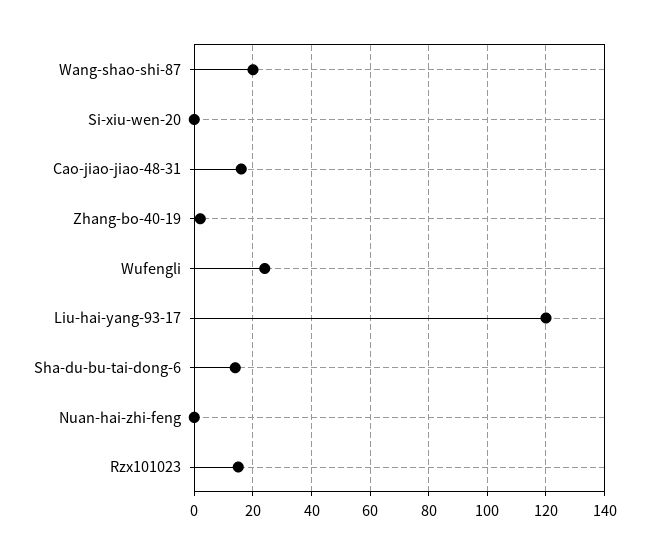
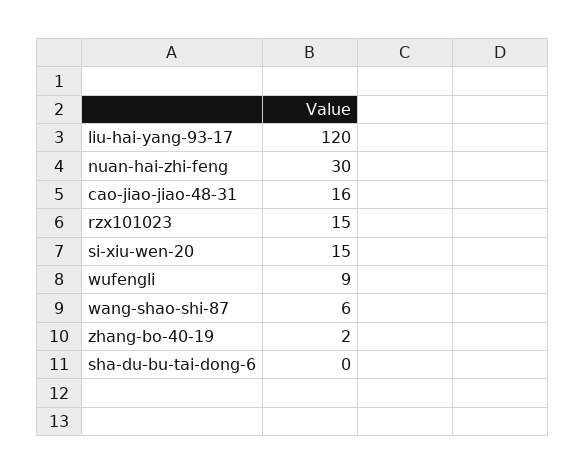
Wang-shao-shi-87: 20 -> 6
Si-xiu-wen-20: 0 -> 15
Wufengli: 25 -> 9
Sha-du-bu-tai-dong-6: 15 -> 0
Nuan-hai-zhi-feng: 0 -> 30

